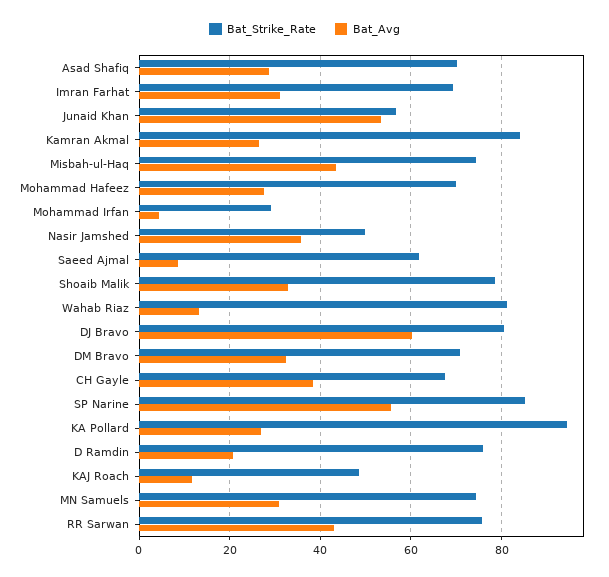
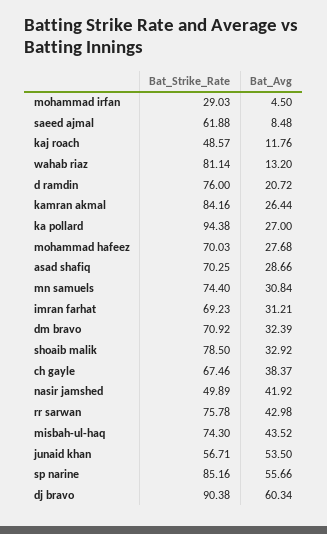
Bat_Avg, Nasir Jamshed: 36 -> 41.92
Bat_Strike_Rate, DJ Bravo: 80 -> 90.38

